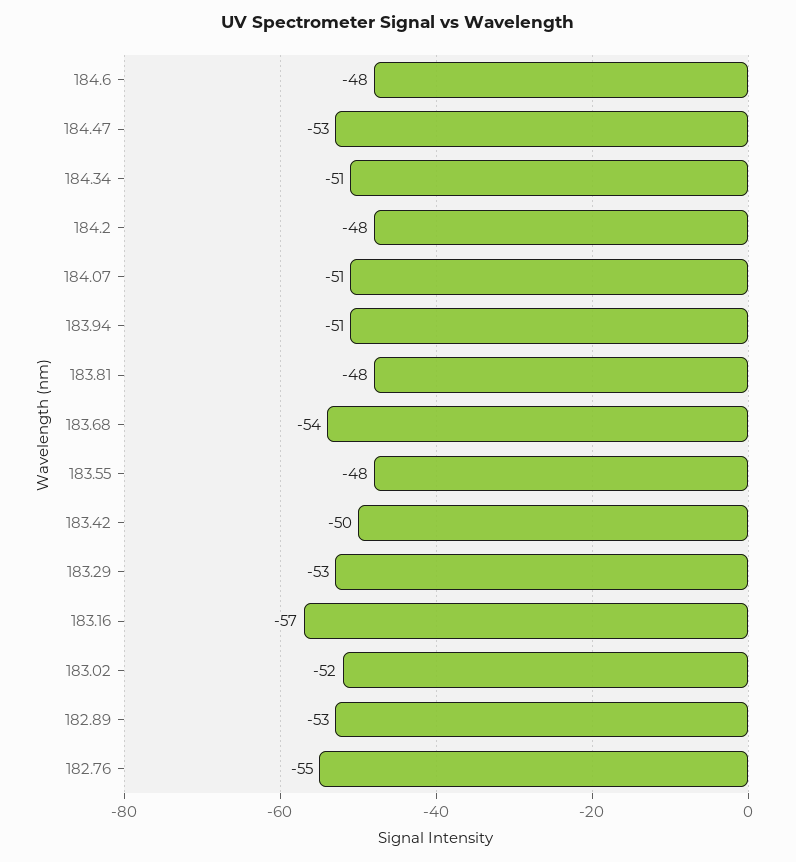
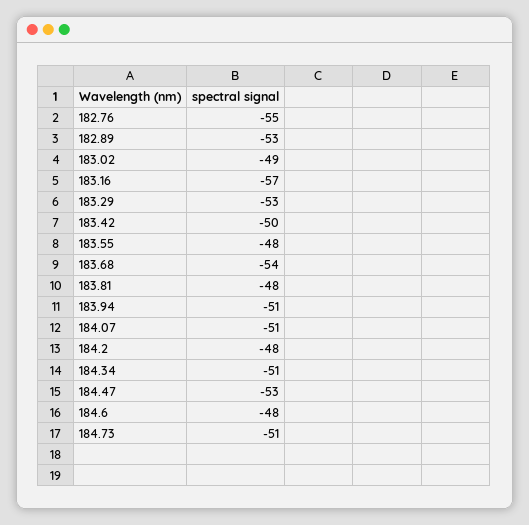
183.02: -52 -> -49
184.73: none -> -51

